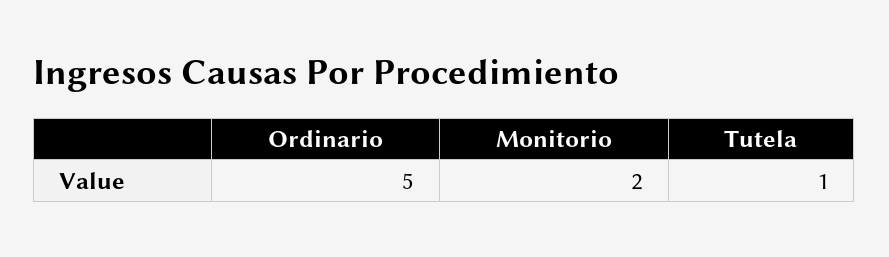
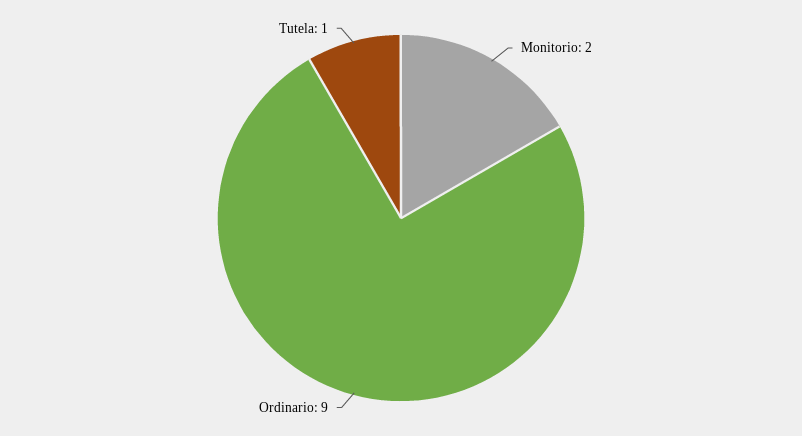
Ordinario: 5 -> 9

